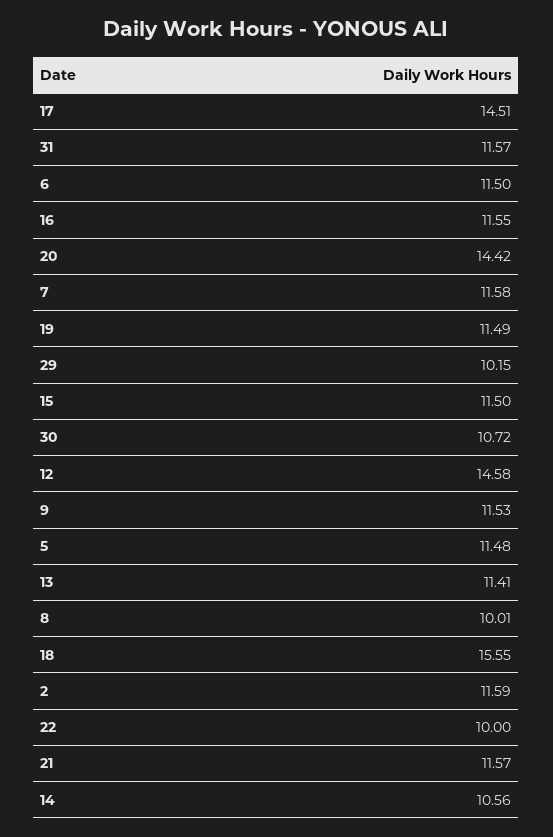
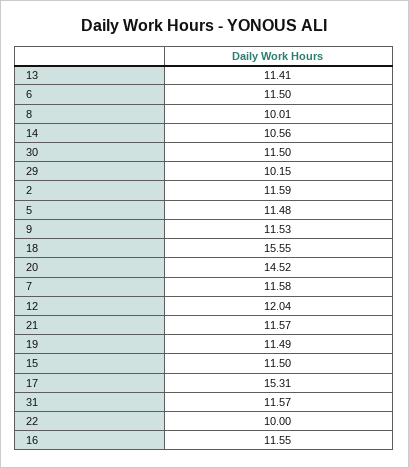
17: 14.51 -> 15.31
20: 14.42 -> 14.52
30: 10.72 -> 11.5
12: 14.58 -> 12.04

